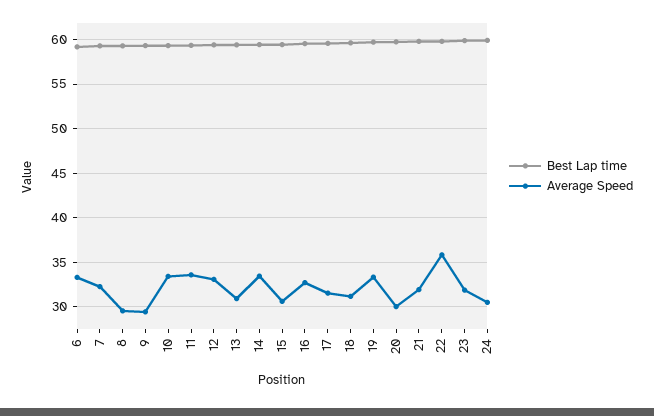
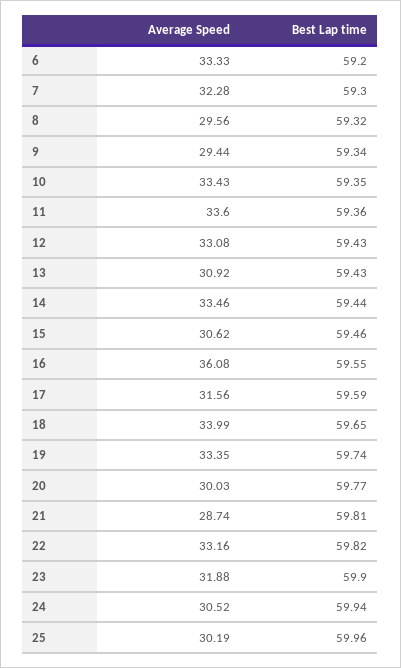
Average Speed, 16: 33 -> 36.08
Average Speed, 18: 31 -> 33.99
Average Speed, 21: 32 -> 28.74
Average Speed, 22: 36 -> 33.16
Average Speed, 25: none -> 30.19
Best Lap time, 25: none -> 59.96

